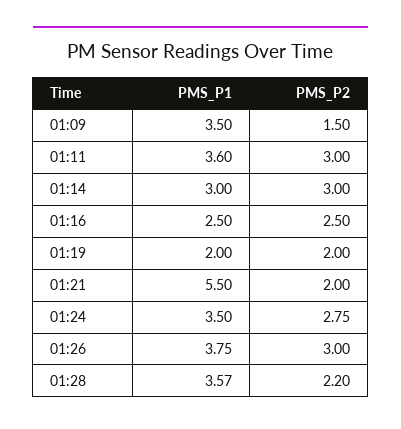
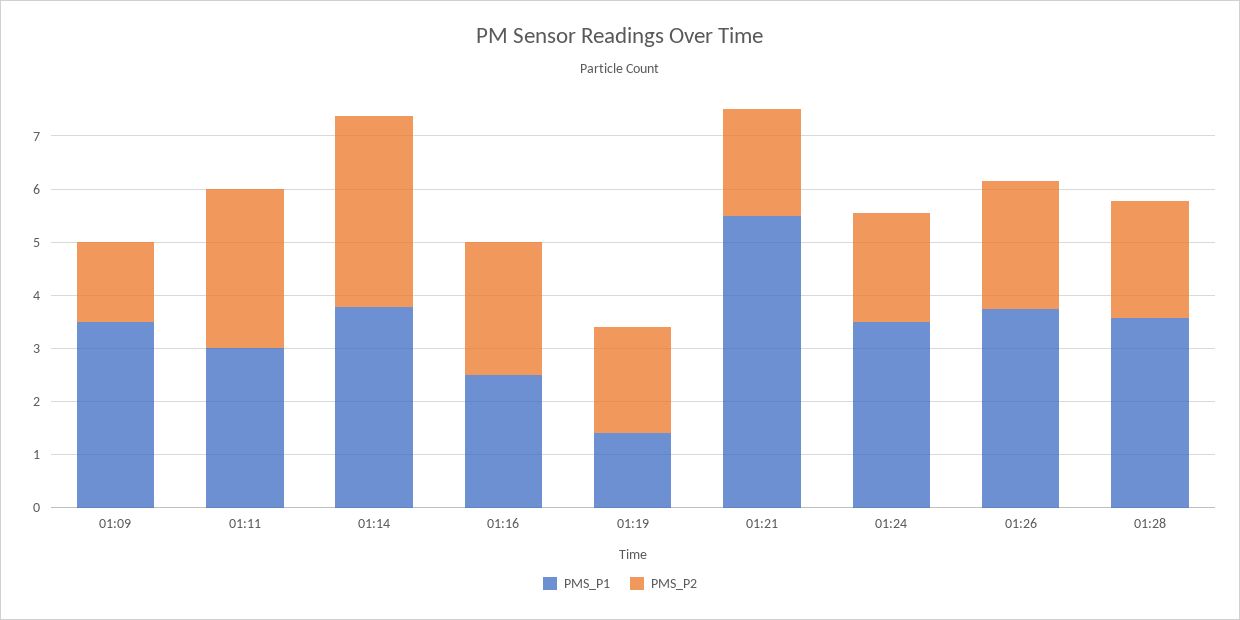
PMS_P1, 01:11: 3.6 -> 3
PMS_P1, 01:14: 3 -> 3.8
PMS_P2, 01:14: 3 -> 3.6
PMS_P1, 01:19: 2 -> 1.4
PMS_P2, 01:24: 2.75 -> 2
PMS_P2, 01:26: 3 -> 2.4

